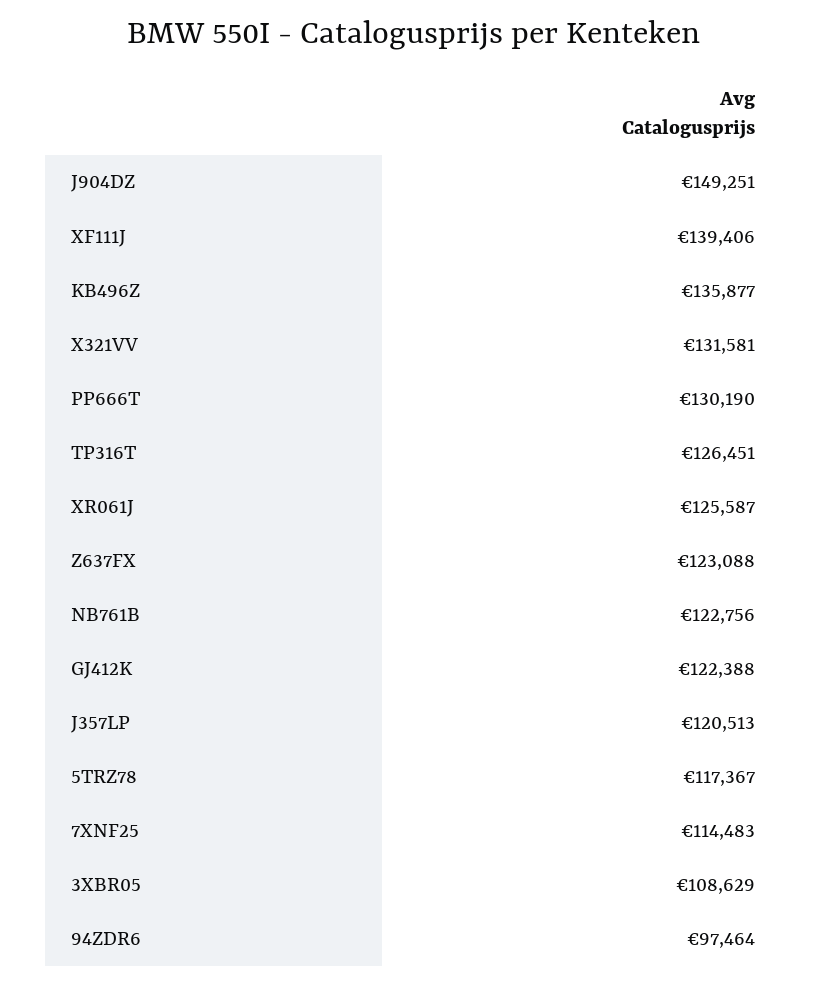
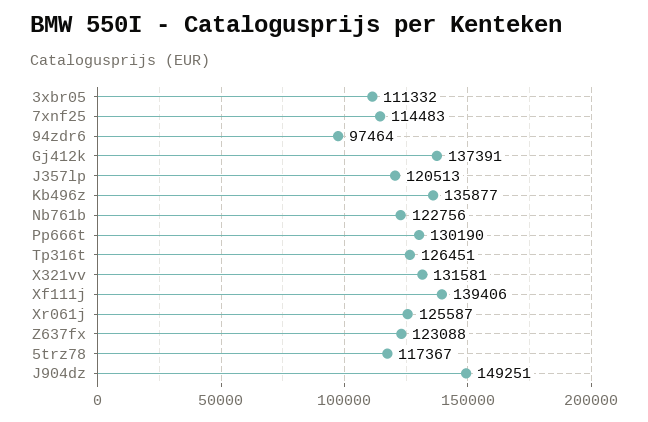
GJ412K: 122388 -> 137391
3XBR05: 108629 -> 111332

